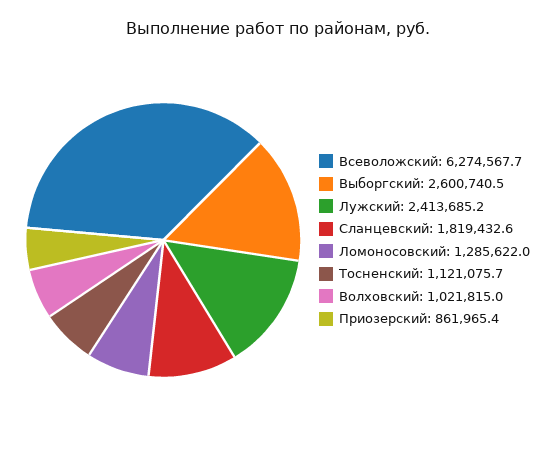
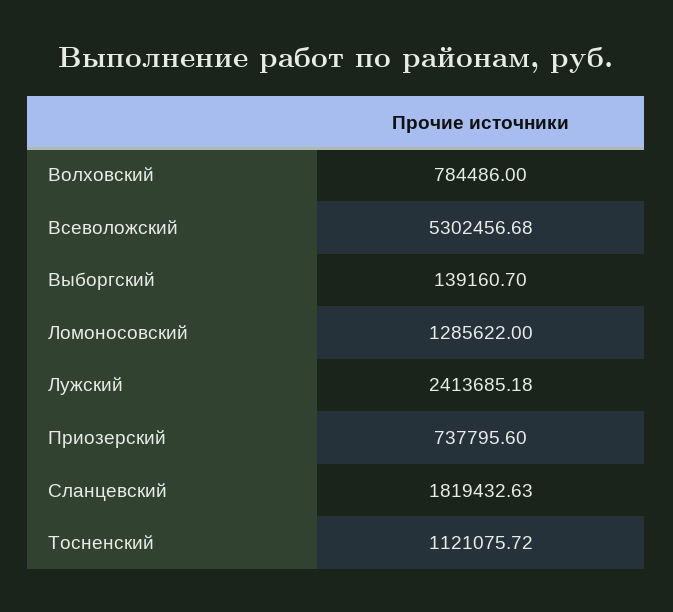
Всеволожский: 6274567.7 -> 5302456.68
Выборгский: 2600740.5 -> 139160.7
Волховский: 1021815 -> 784486
Приозерский: 861965.4 -> 737795.6

